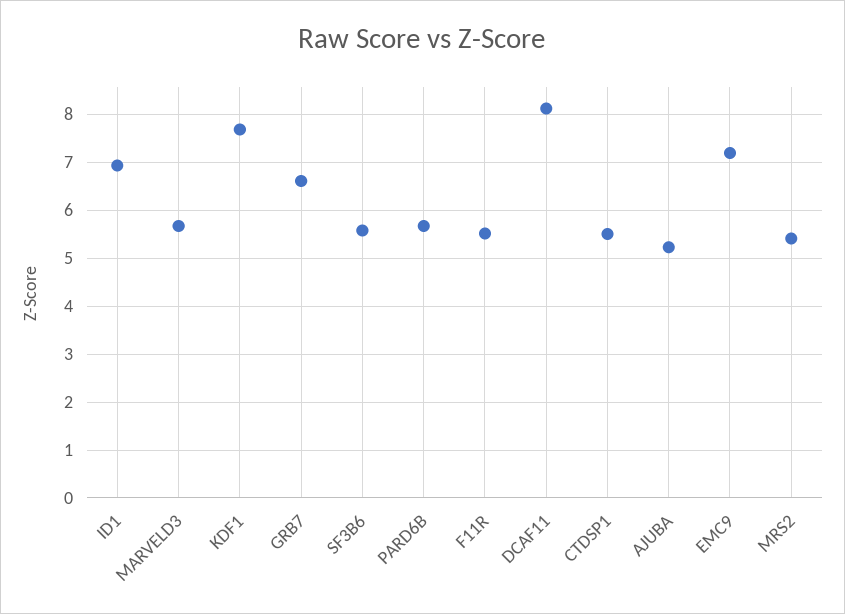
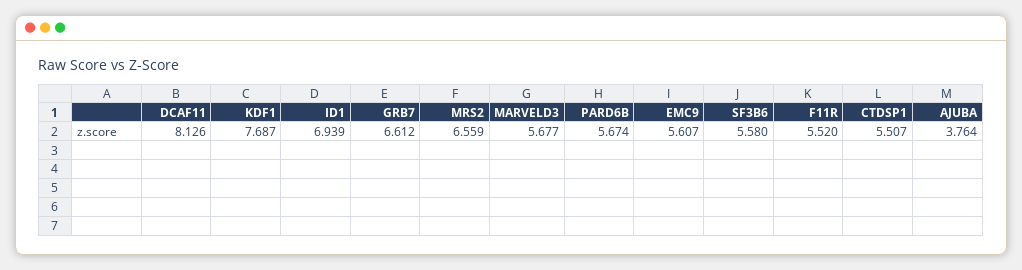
AJUBA: 5.2 -> 3.764
EMC9: 7.2 -> 5.607
MRS2: 5.4 -> 6.559

